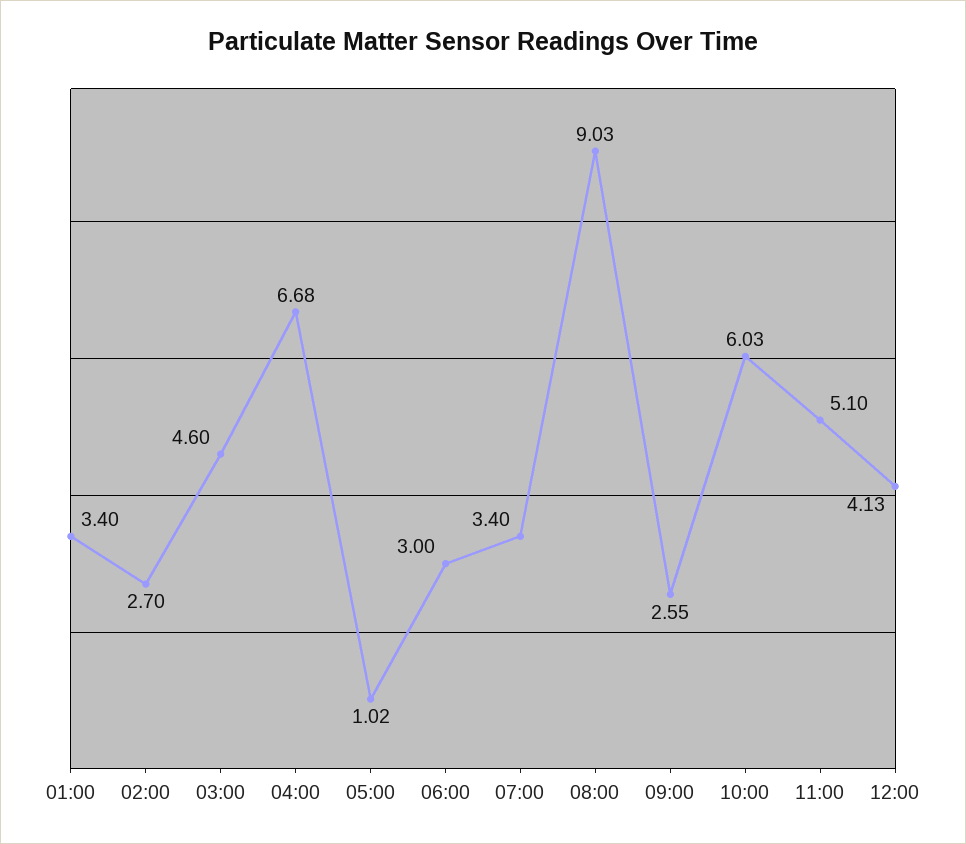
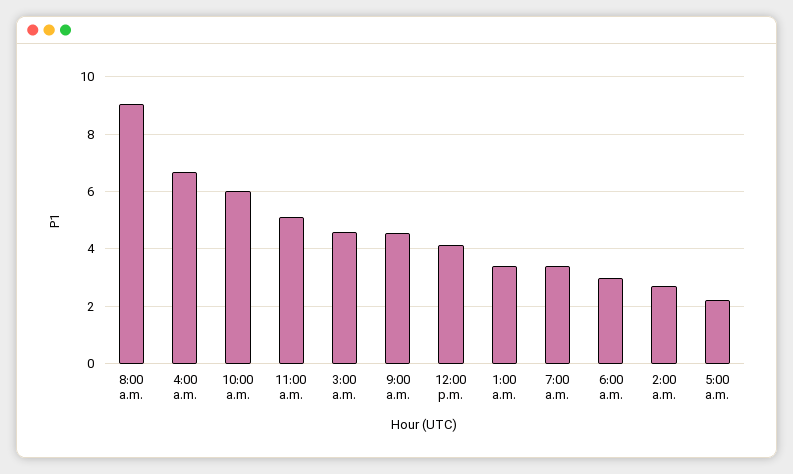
05:00: 1.02 -> 2.25
09:00: 2.55 -> 4.5

